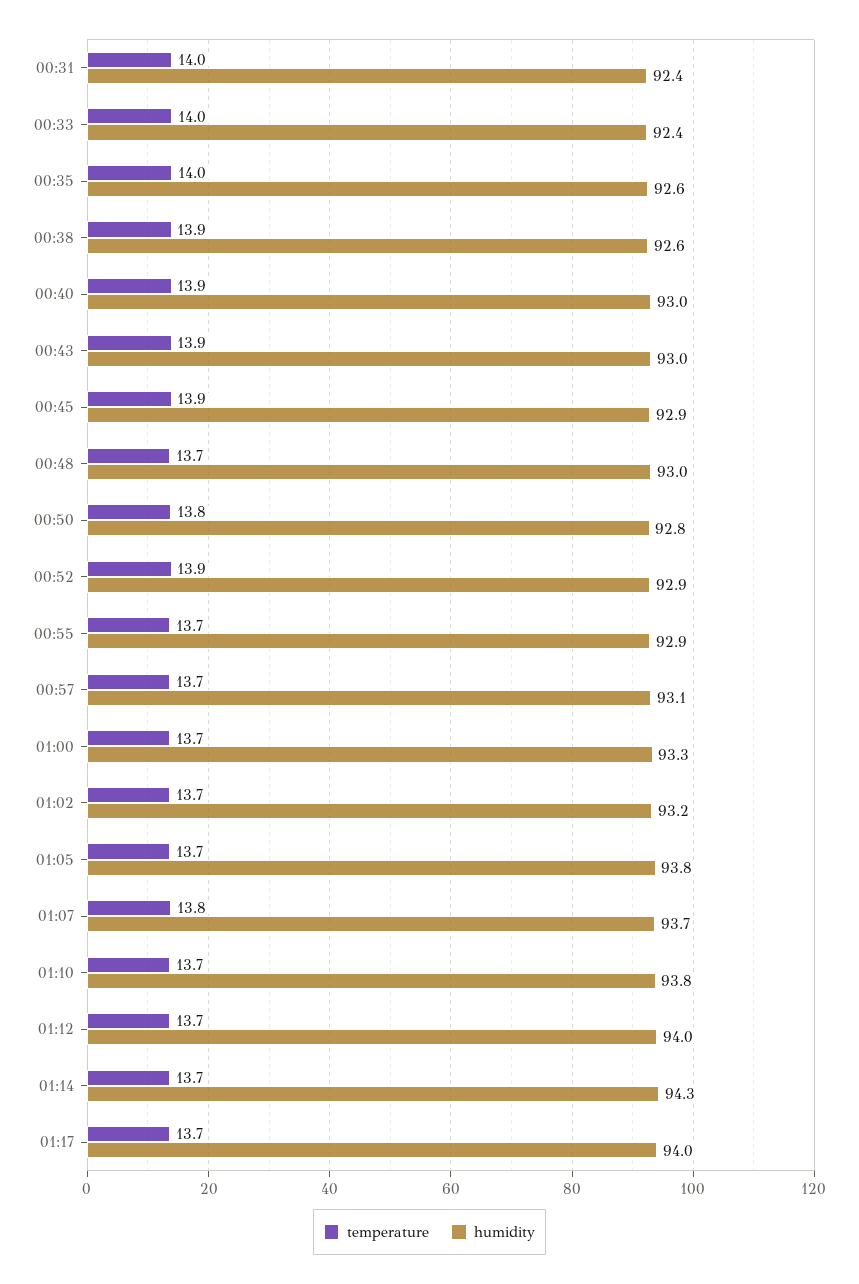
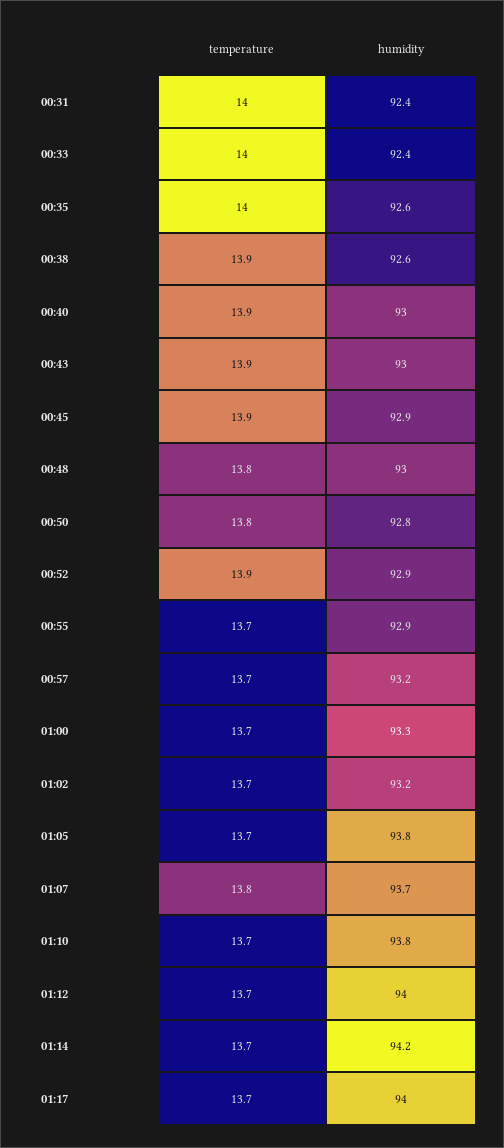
temperature, 00:48: 13.7 -> 13.8
humidity, 00:57: 93.1 -> 93.2
humidity, 01:14: 94.3 -> 94.2

